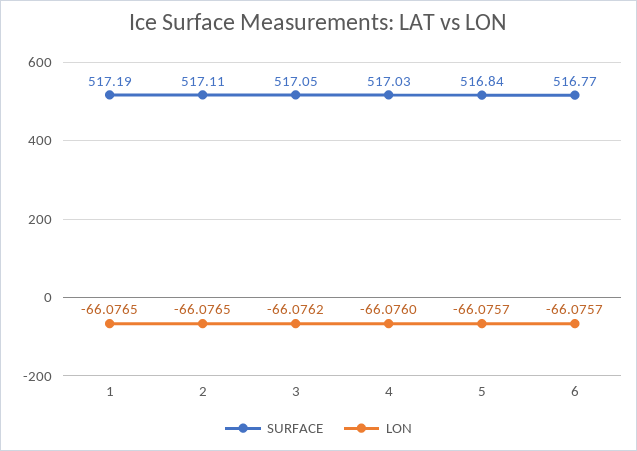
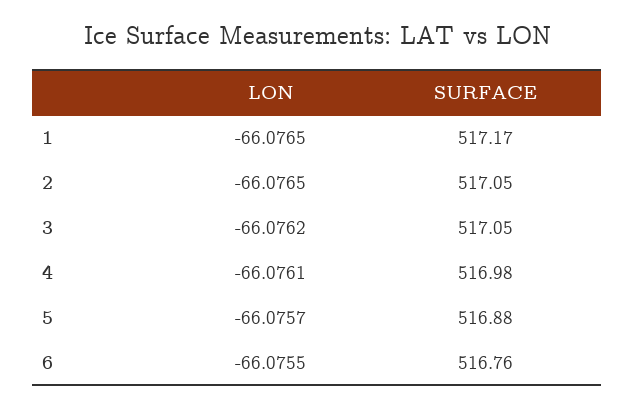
SURFACE, 1: 517.19 -> 517.17
SURFACE, 2: 517.11 -> 517.05
SURFACE, 4: 517.03 -> 516.98
LON, 4: -66.076 -> -66.0761
SURFACE, 5: 516.84 -> 516.88
SURFACE, 6: 516.77 -> 516.76
LON, 6: -66.0757 -> -66.0755

